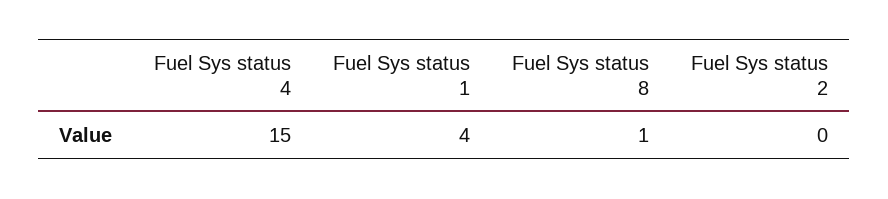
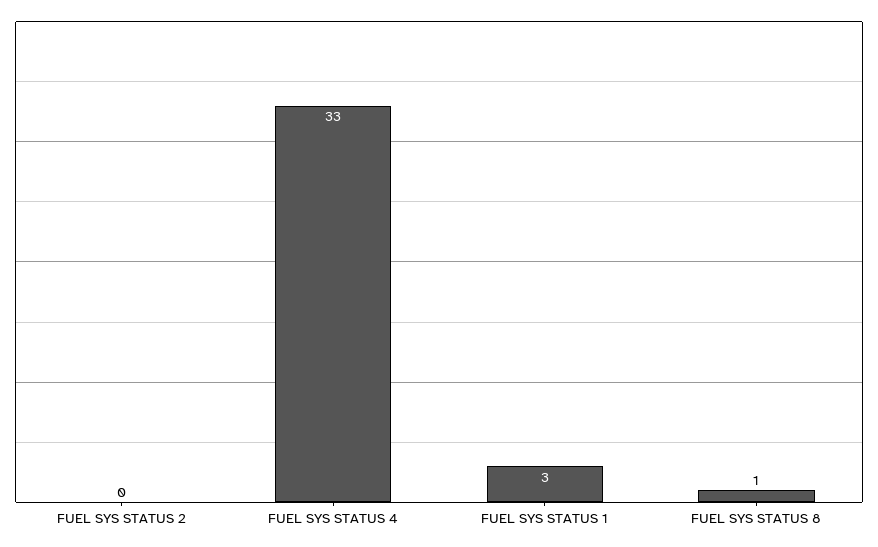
Fuel Sys status 4: 15 -> 33
Fuel Sys status 1: 4 -> 3

